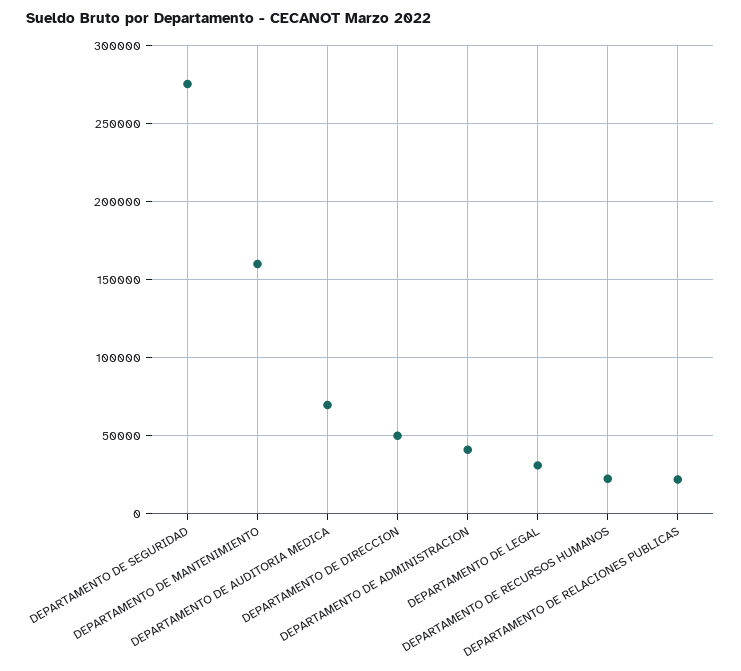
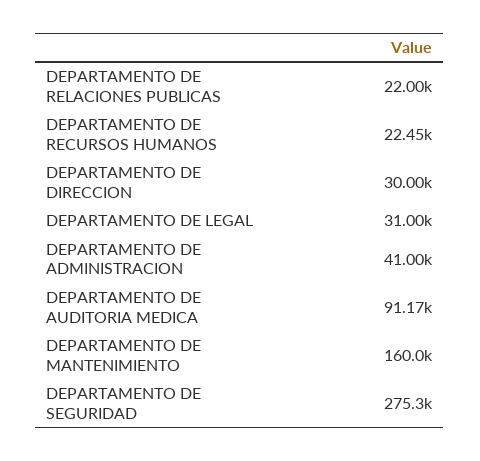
DEPARTAMENTO DE AUDITORIA MEDICA: 70000 -> 91170
DEPARTAMENTO DE DIRECCION: 50000 -> 30000

